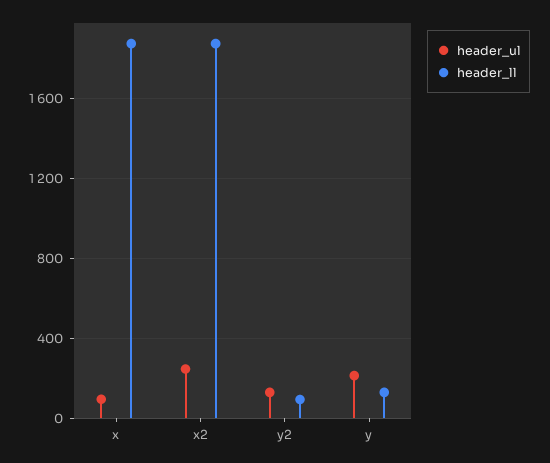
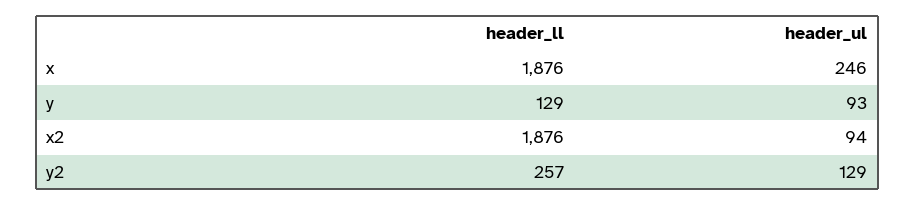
header_ul, x: 100 -> 246
header_ul, x2: 250 -> 94
header_ll, y2: 100 -> 257
header_ul, y: 200 -> 93

